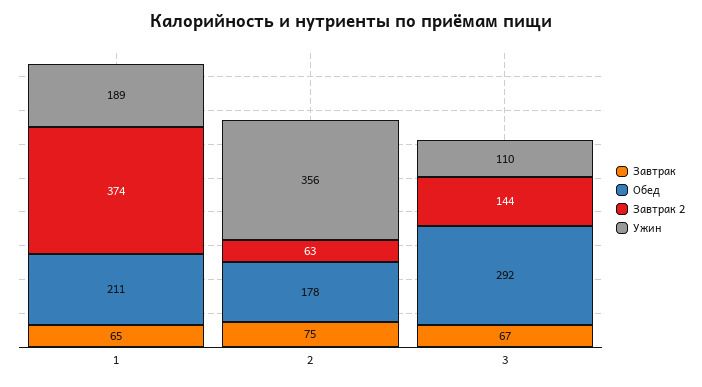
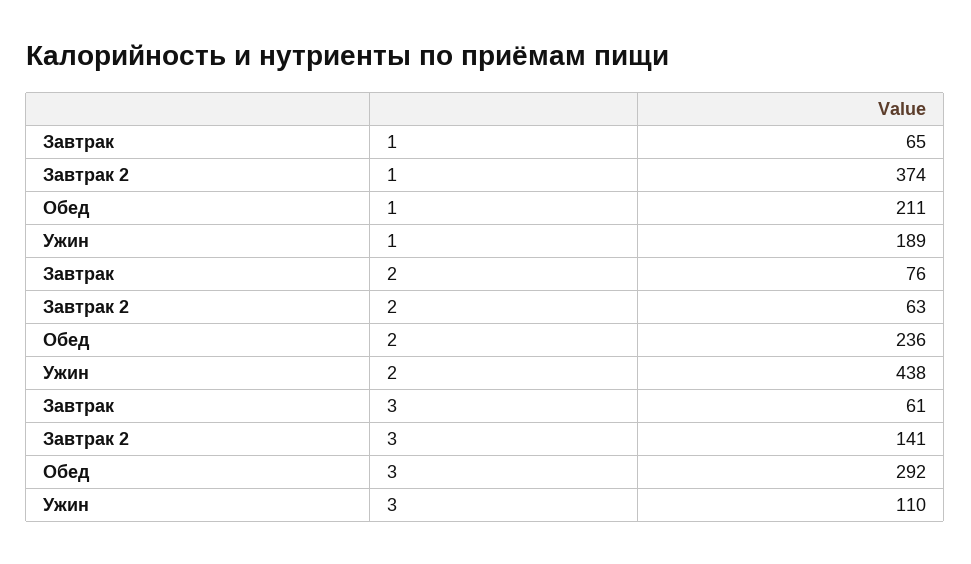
Завтрак, 2: 75 -> 76
Обед, 2: 178 -> 236
Ужин, 2: 356 -> 438
Завтрак, 3: 67 -> 61
Завтрак 2, 3: 144 -> 141

